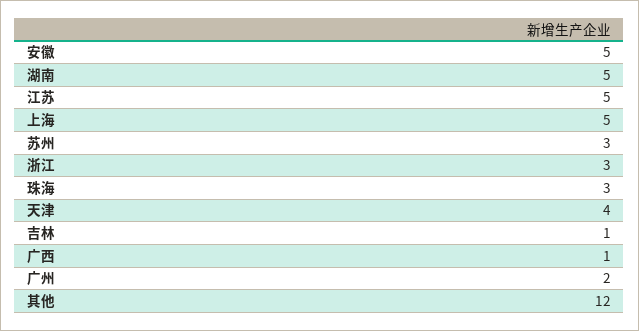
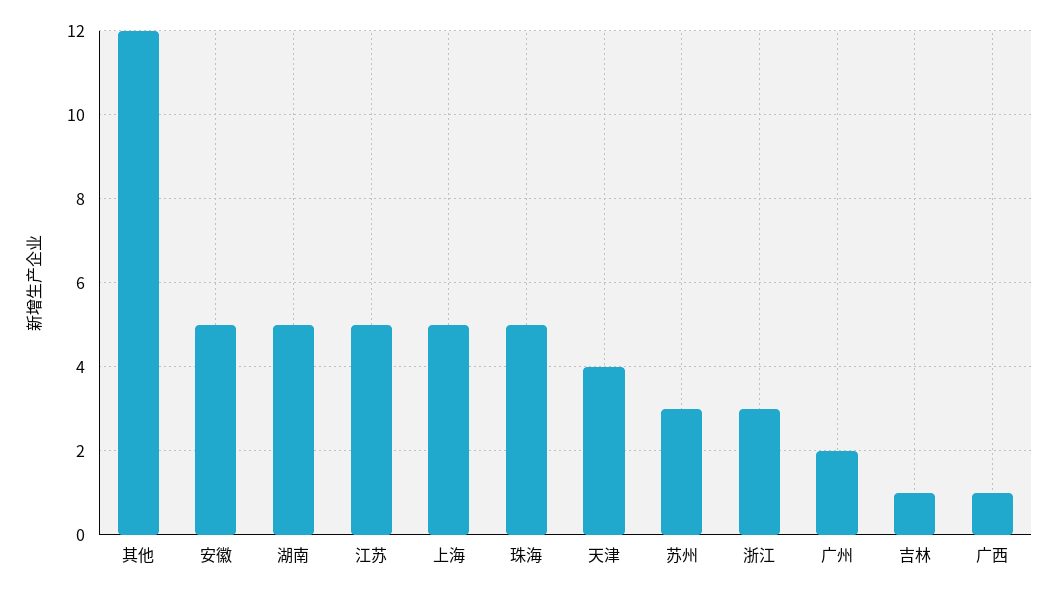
珠海: 3 -> 5

